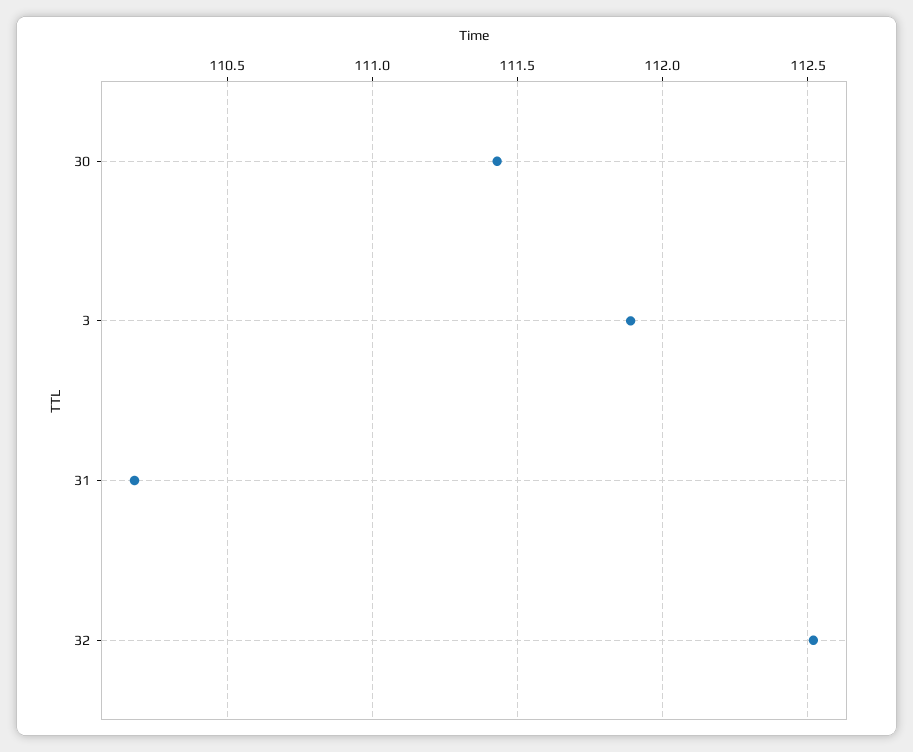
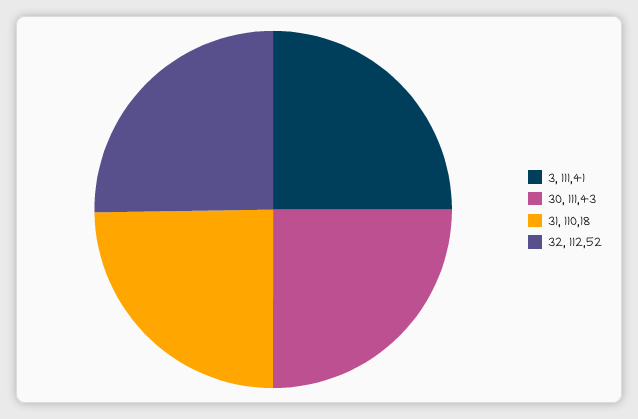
3: 111.9 -> 111.41

